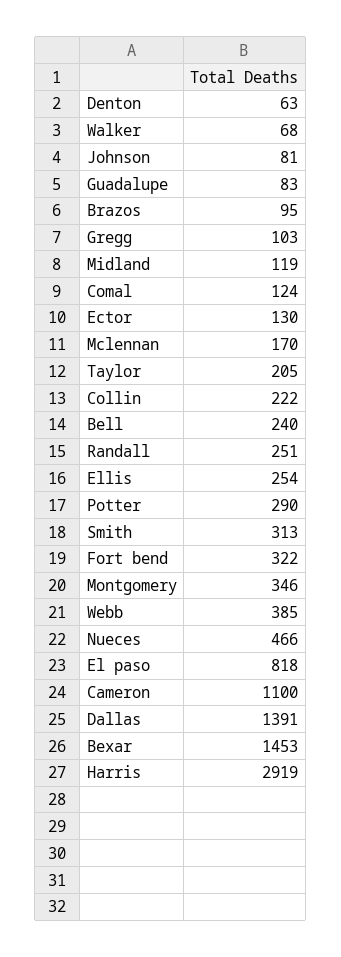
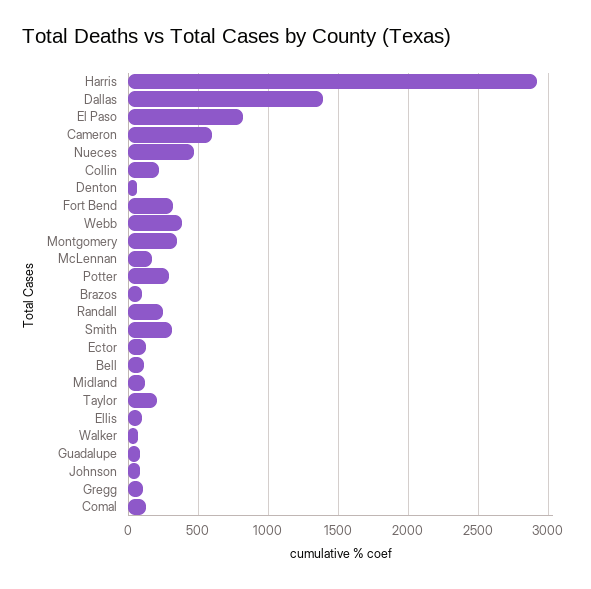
Bell: 240 -> 100
Ellis: 254 -> 100
Cameron: 1100 -> 600
Bexar: 1453 -> none

